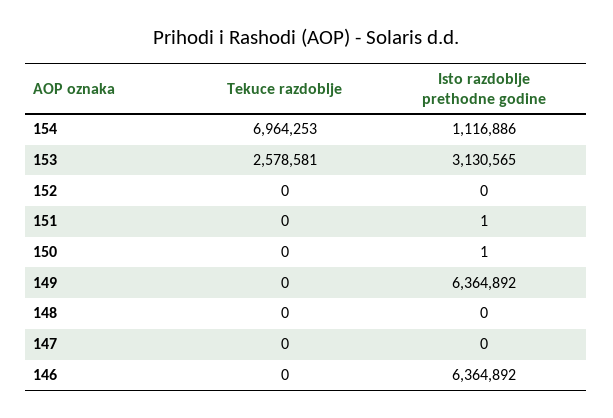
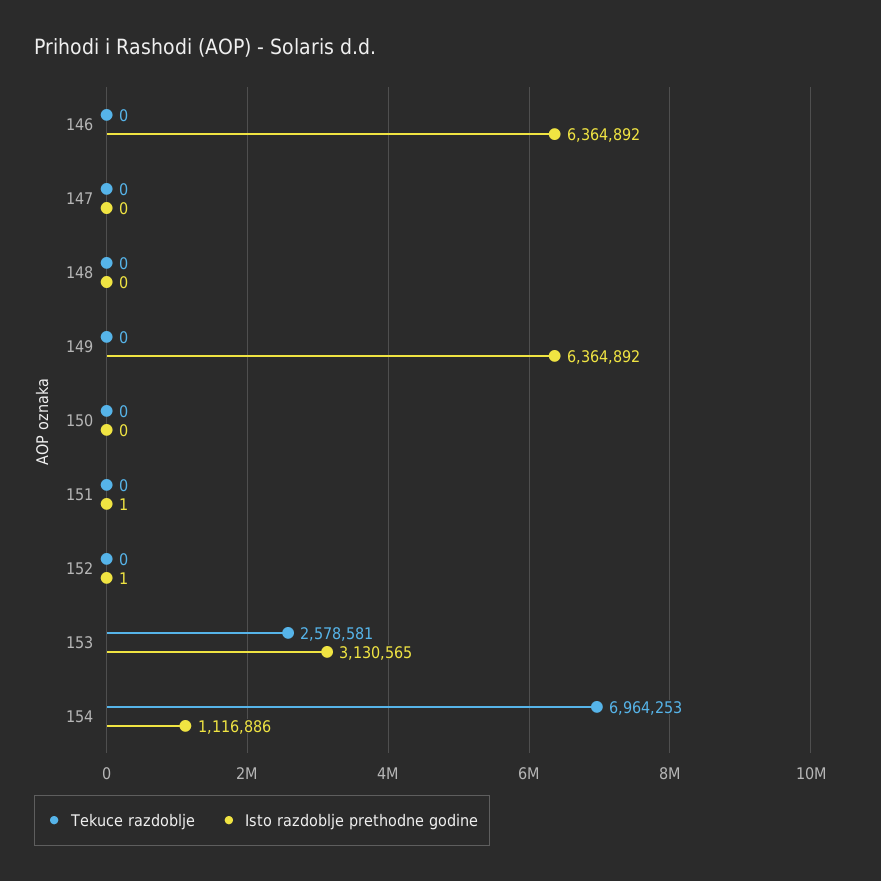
Isto razdoblje prethodne godine, 152: 0 -> 1
Isto razdoblje prethodne godine, 150: 1 -> 0

